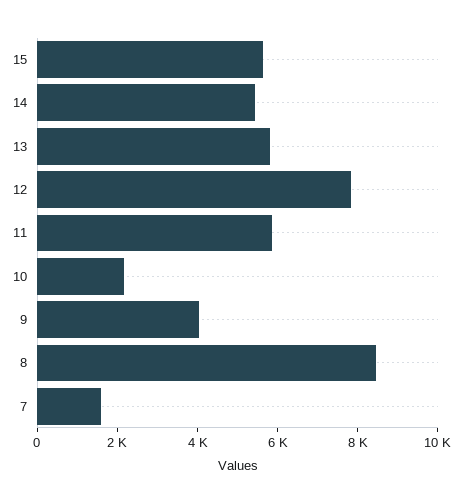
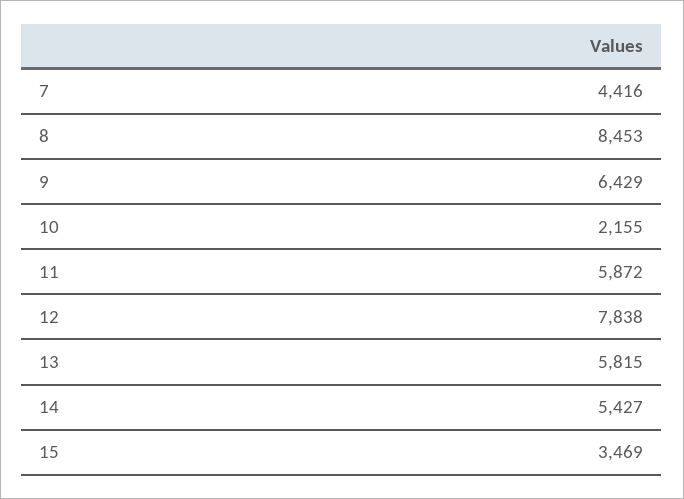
15: 5500 -> 3469
9: 4000 -> 6429
7: 1500 -> 4416

